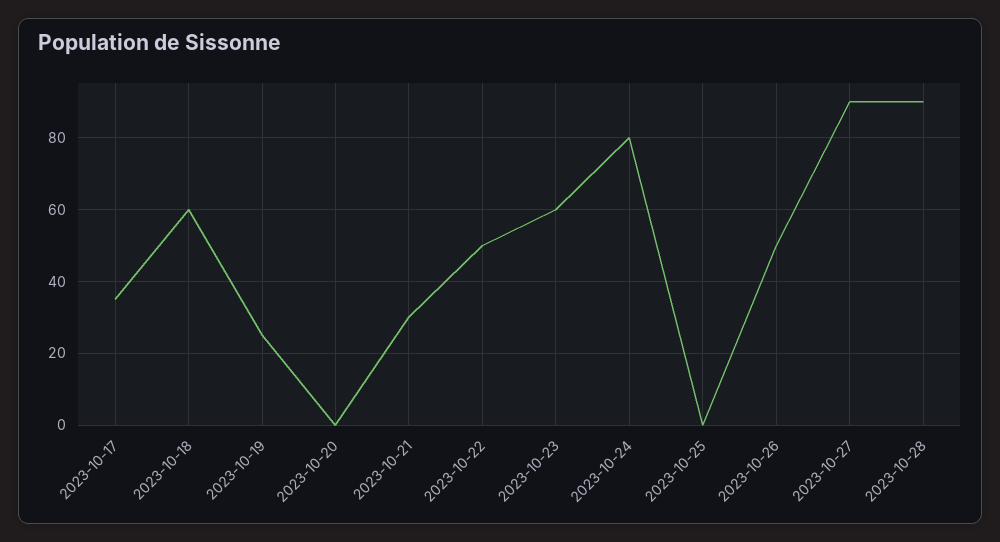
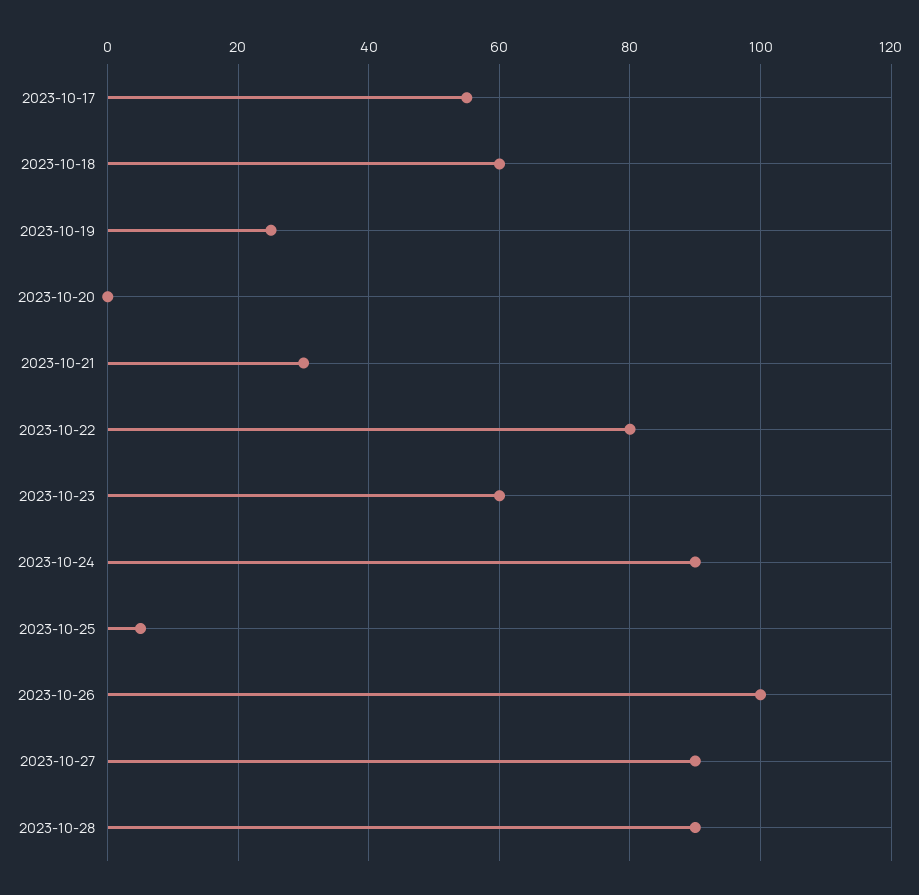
2023-10-17: 35 -> 55
2023-10-22: 50 -> 80
2023-10-24: 80 -> 90
2023-10-25: 0 -> 5
2023-10-26: 50 -> 100

